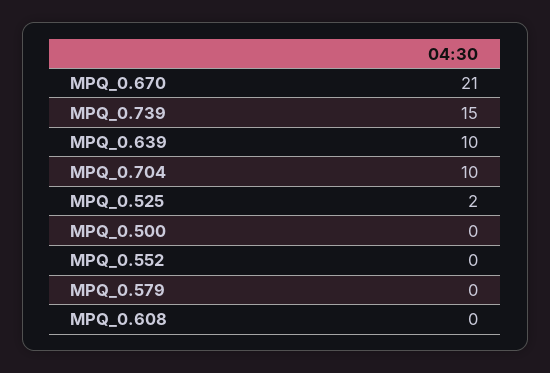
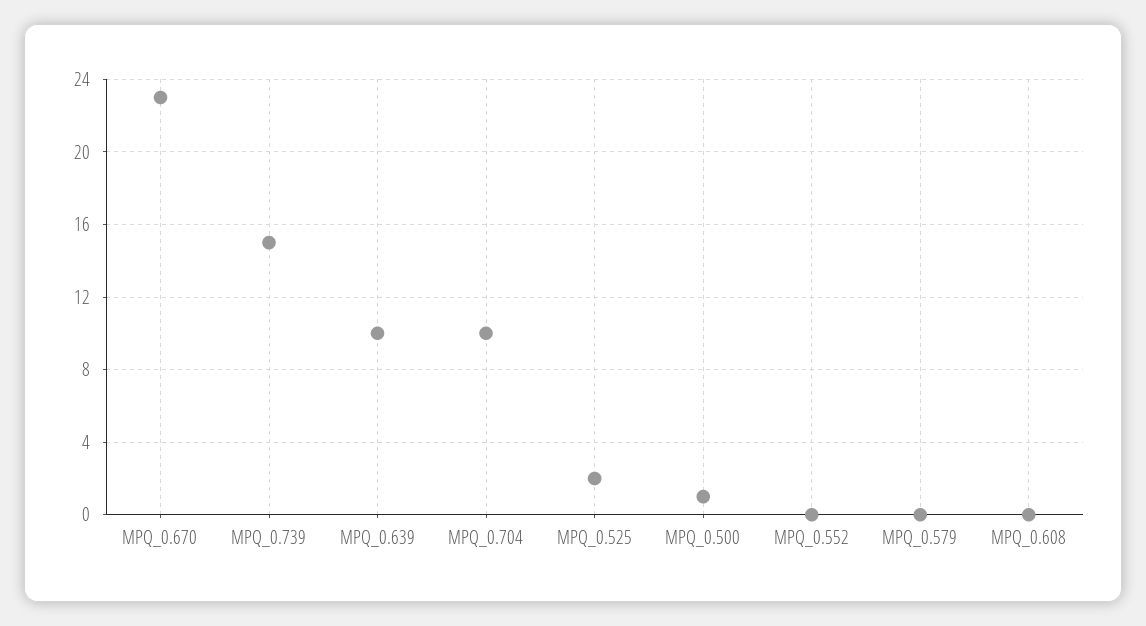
MPQ_0.670: 21 -> 23
MPQ_0.500: 0 -> 1

